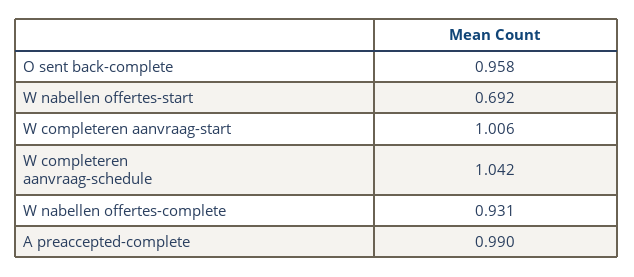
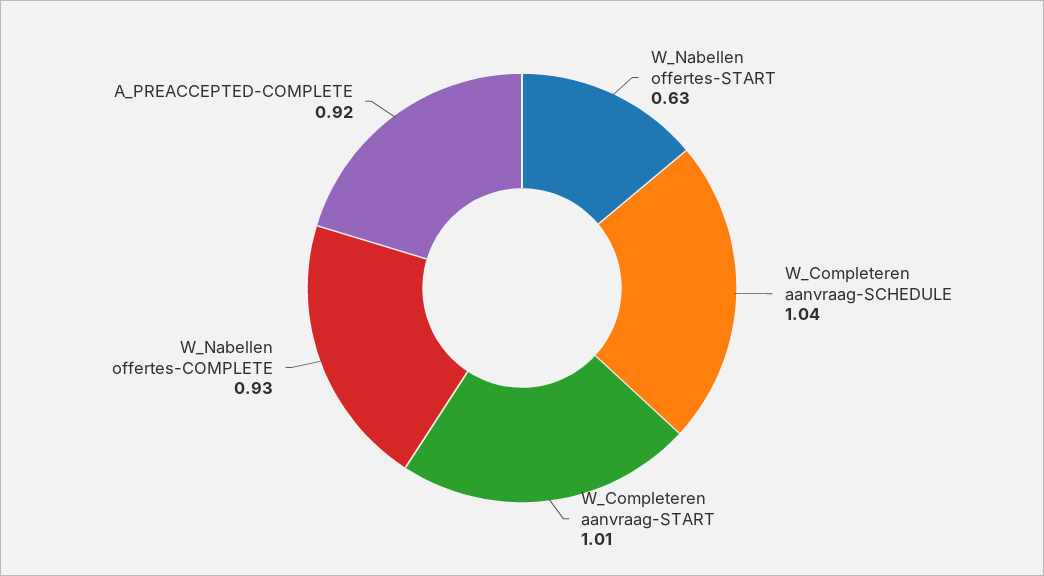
O sent back-complete: 0.958 -> none
W nabellen offertes-start: 0.692 -> 0.63
A preaccepted-complete: 0.99 -> 0.92

